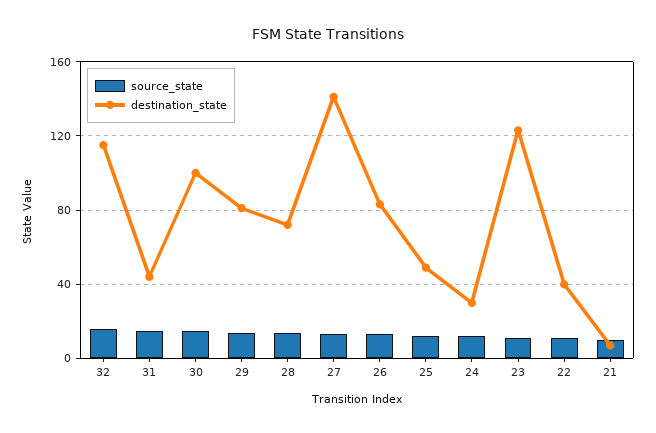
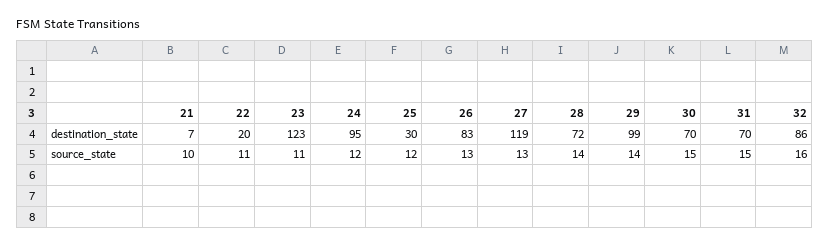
destination_state, 32: 115 -> 86
destination_state, 31: 45 -> 70
destination_state, 30: 100 -> 70
destination_state, 29: 80 -> 99
destination_state, 27: 140 -> 119
destination_state, 25: 50 -> 30
destination_state, 24: 30 -> 95
destination_state, 22: 40 -> 20

